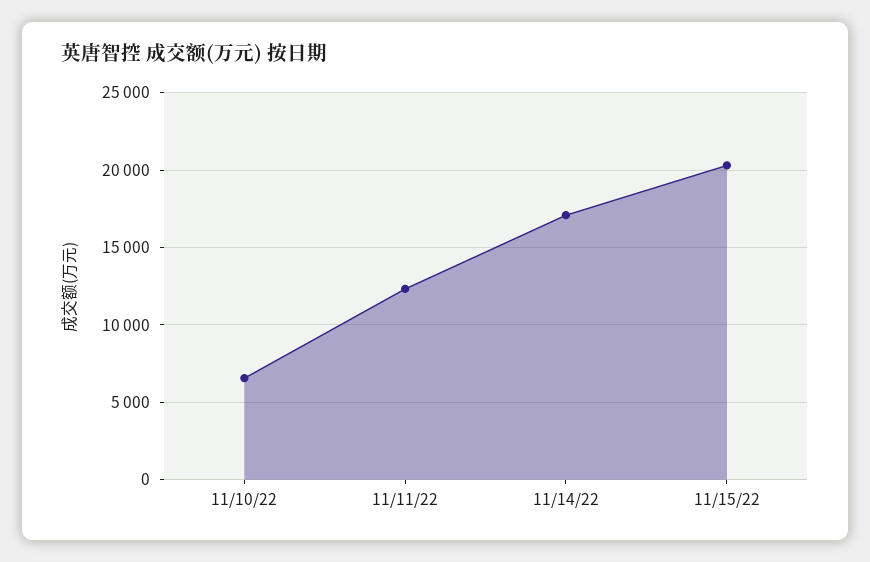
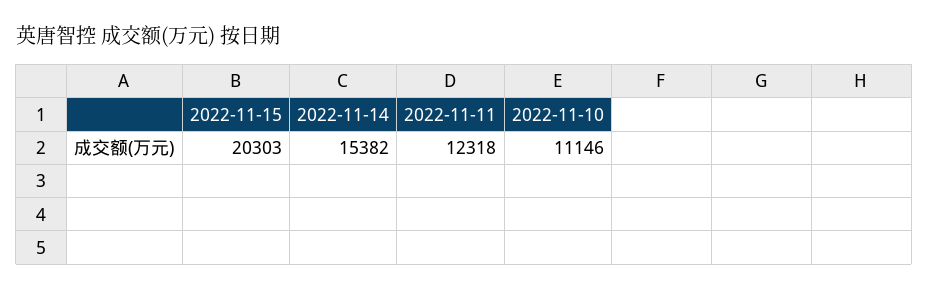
11/10/22: 6500 -> 11146
11/14/22: 17000 -> 15382

